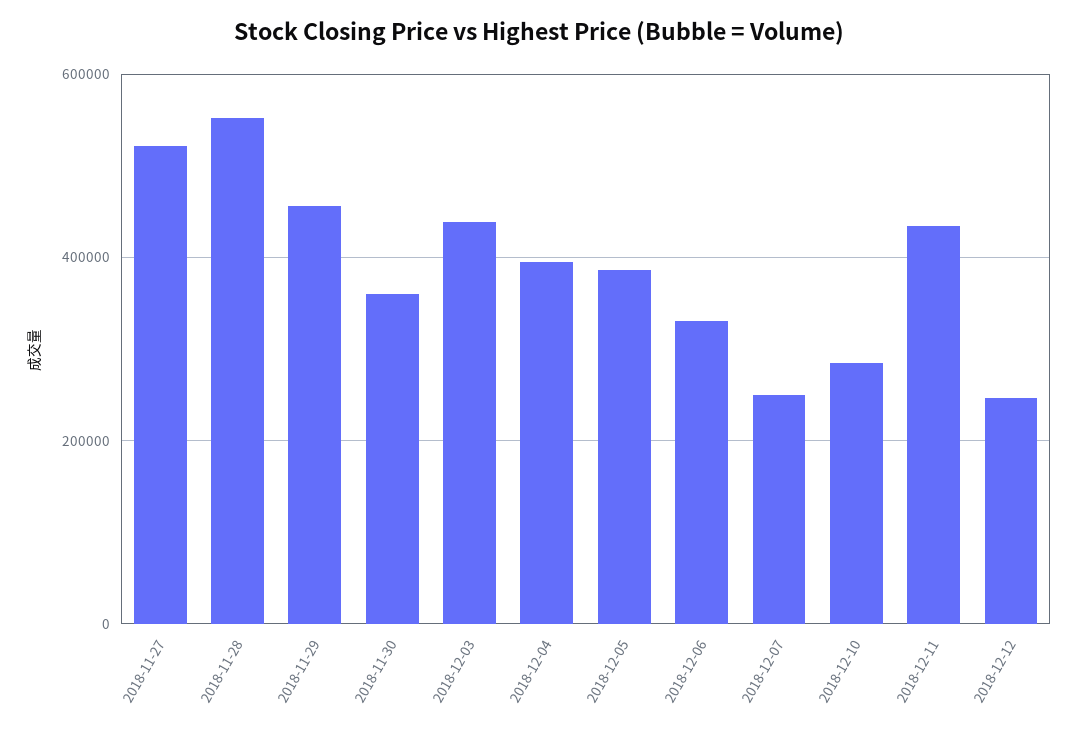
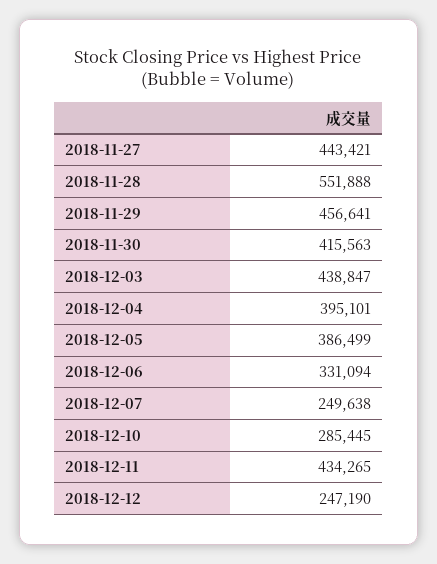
2018-11-27: 520000 -> 443421
2018-11-30: 360000 -> 415563

